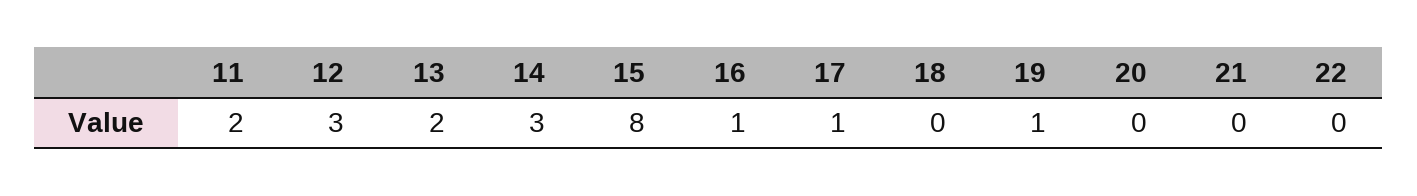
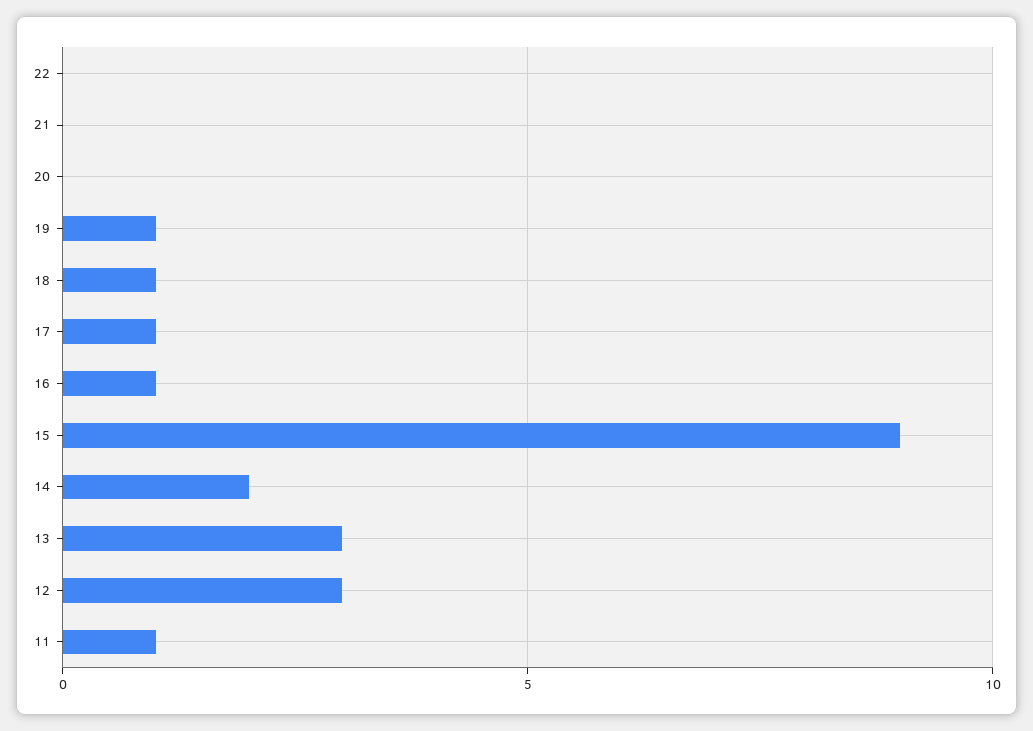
11: 2 -> 1
13: 2 -> 3
14: 3 -> 2
15: 8 -> 9
18: 0 -> 1

